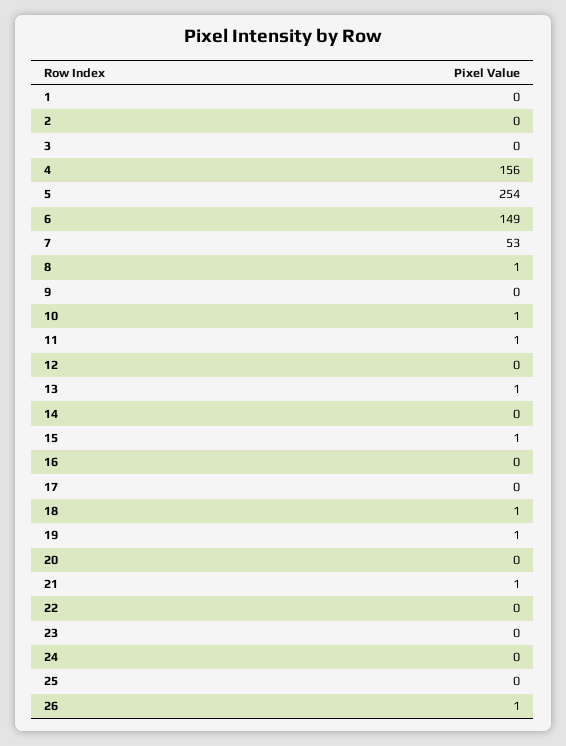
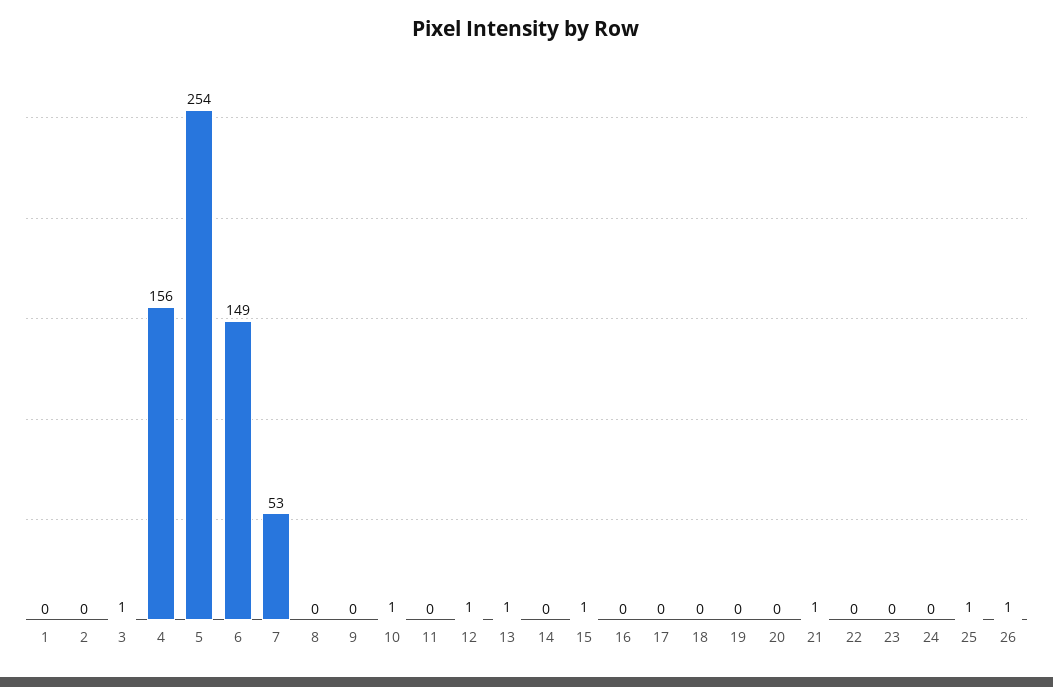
3: 0 -> 1
8: 1 -> 0
11: 1 -> 0
12: 0 -> 1
18: 1 -> 0
19: 1 -> 0
25: 0 -> 1

